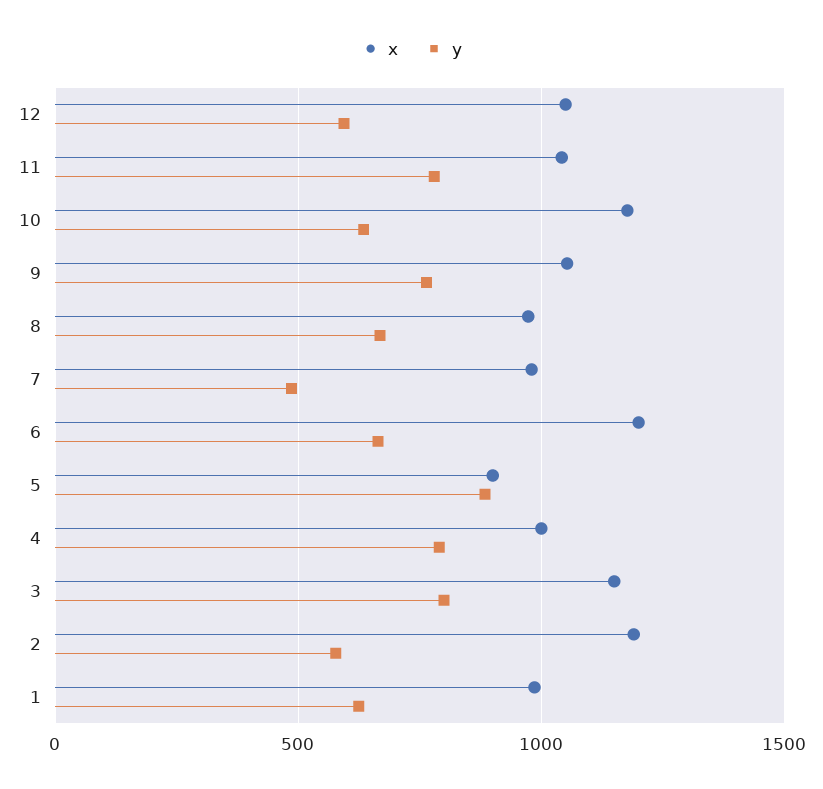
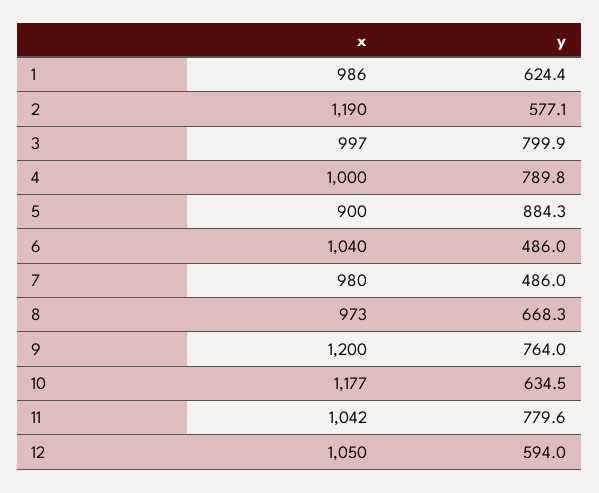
x, 9: 1050 -> 1200
x, 6: 1200 -> 1040
y, 6: 650 -> 486
x, 3: 1150 -> 997

